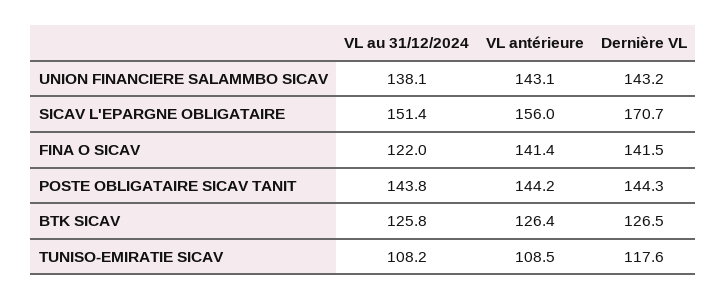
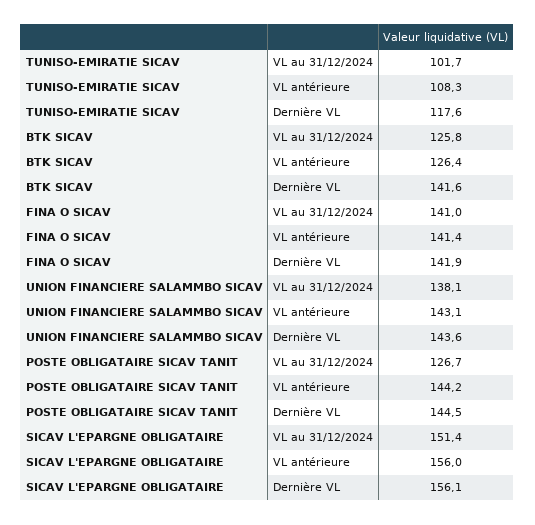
Dernière VL, UNION FINANCIERE SALAMMBO SICAV: 143.2 -> 143.6
Dernière VL, SICAV L'EPARGNE OBLIGATAIRE: 170.7 -> 156.1
VL au 31/12/2024, FINA O SICAV: 122 -> 141
Dernière VL, FINA O SICAV: 141.5 -> 141.9
VL au 31/12/2024, POSTE OBLIGATAIRE SICAV TANIT: 143.8 -> 126.7
Dernière VL, POSTE OBLIGATAIRE SICAV TANIT: 144.3 -> 144.5
Dernière VL, BTK SICAV: 126.5 -> 141.6
VL au 31/12/2024, TUNISO-EMIRATIE SICAV: 108.2 -> 101.7
VL antérieure, TUNISO-EMIRATIE SICAV: 108.5 -> 108.3

